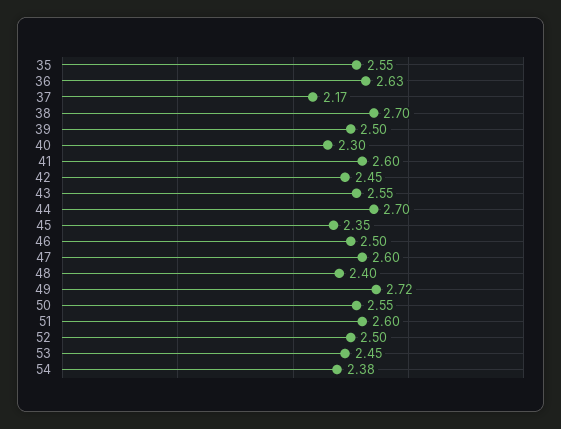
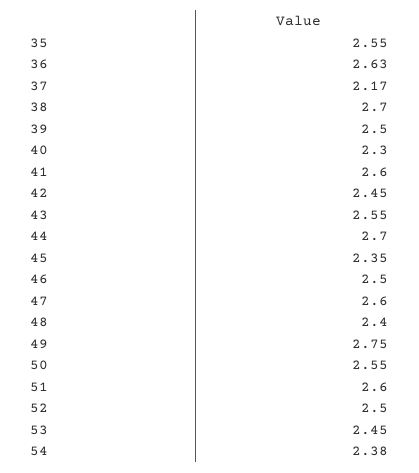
49: 2.72 -> 2.75

